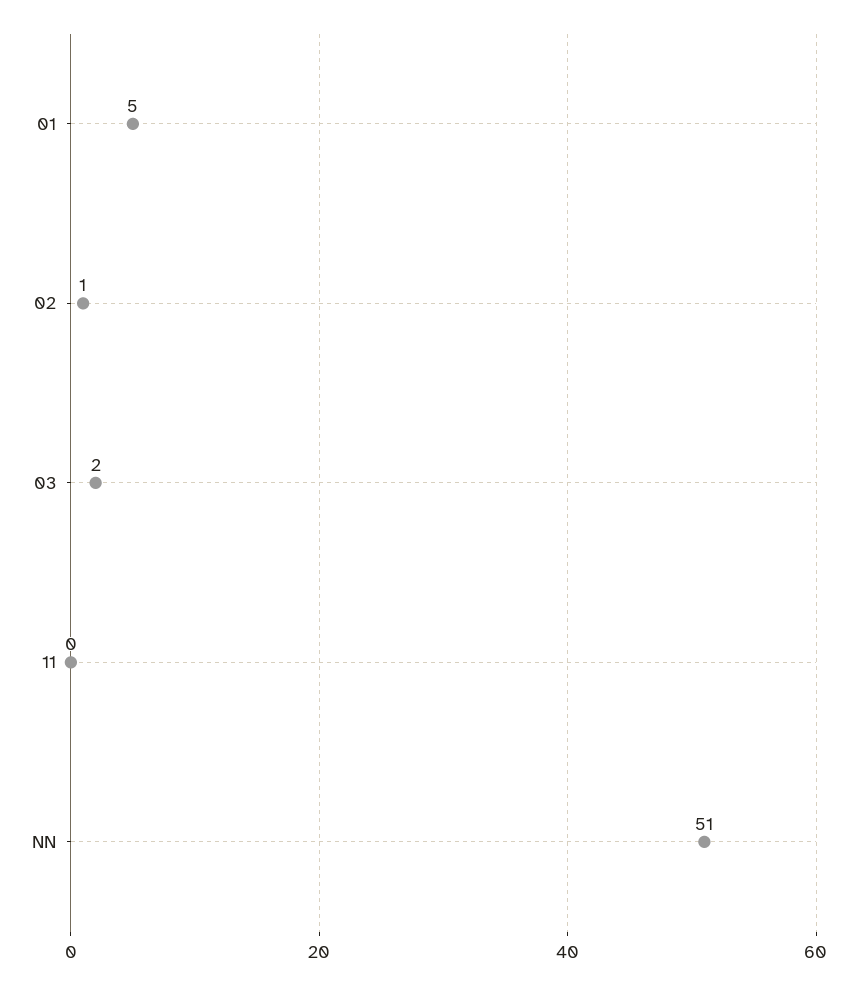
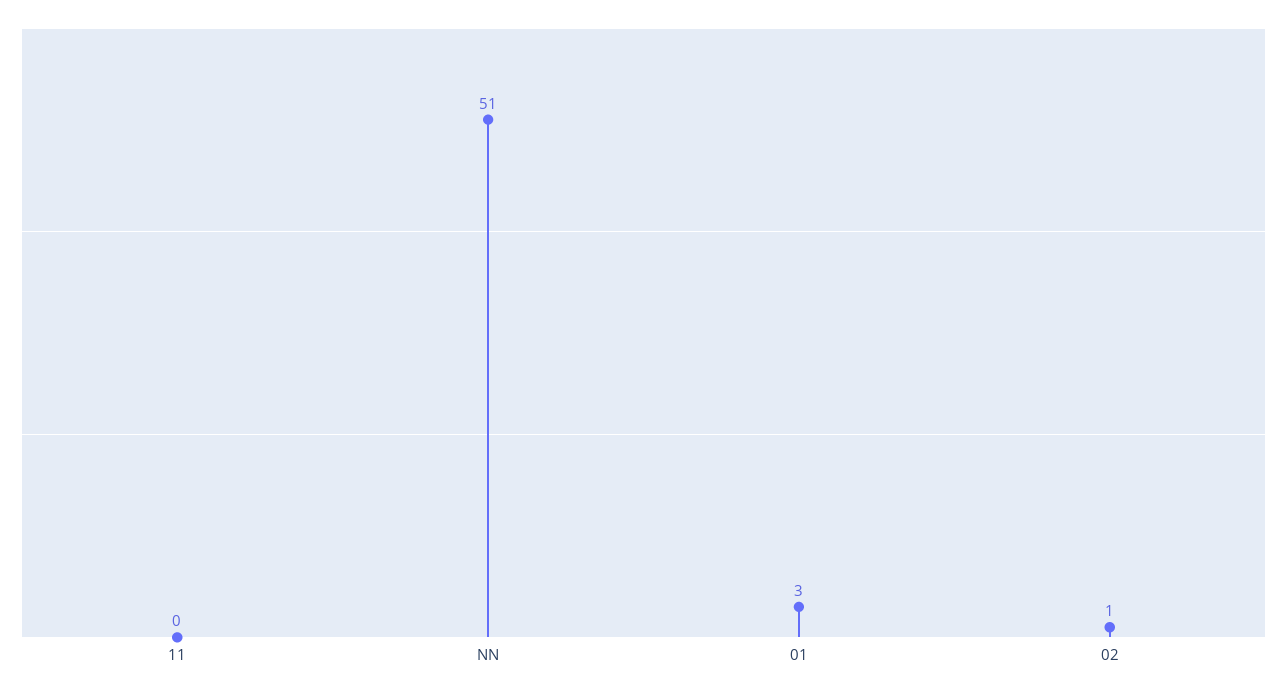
01: 5 -> 3
03: 2 -> none

